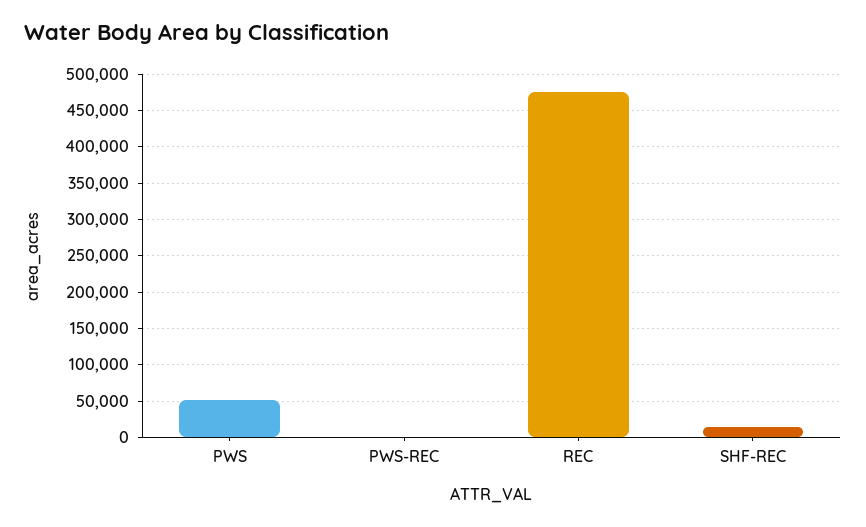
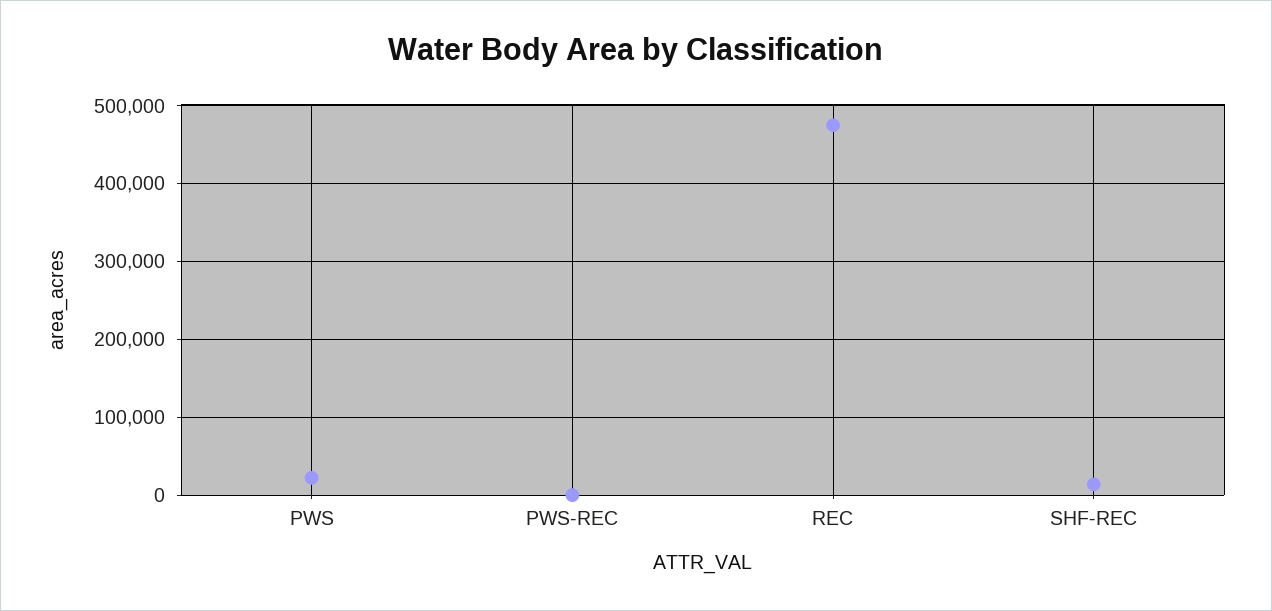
PWS: 50000 -> 20000

